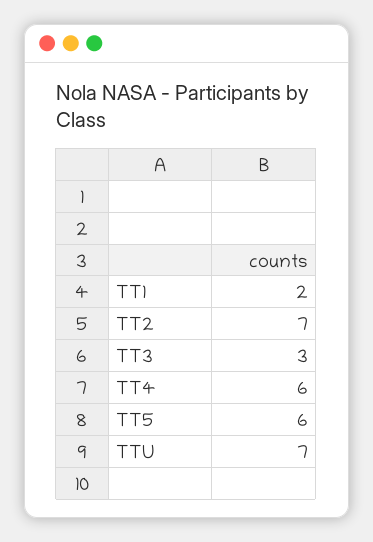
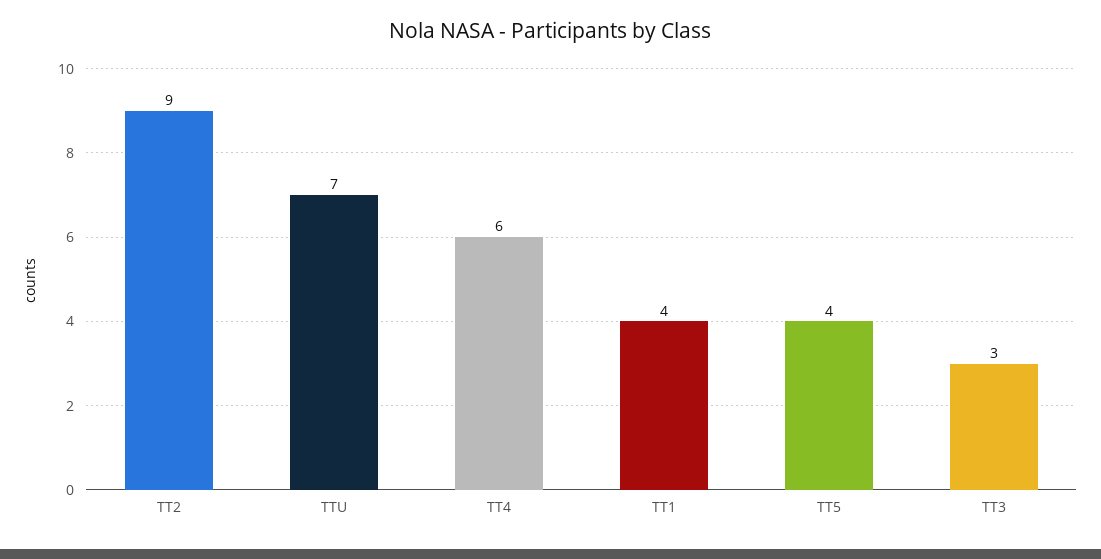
TT1: 2 -> 4
TT2: 7 -> 9
TT5: 6 -> 4

